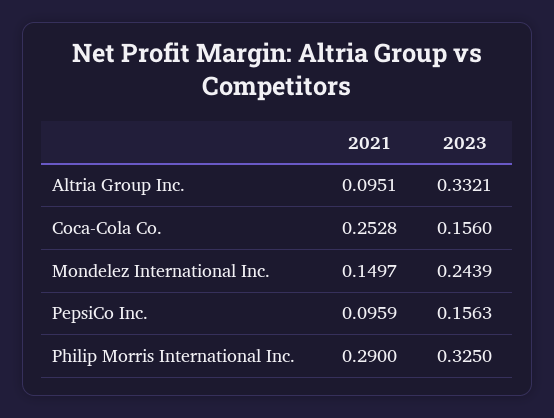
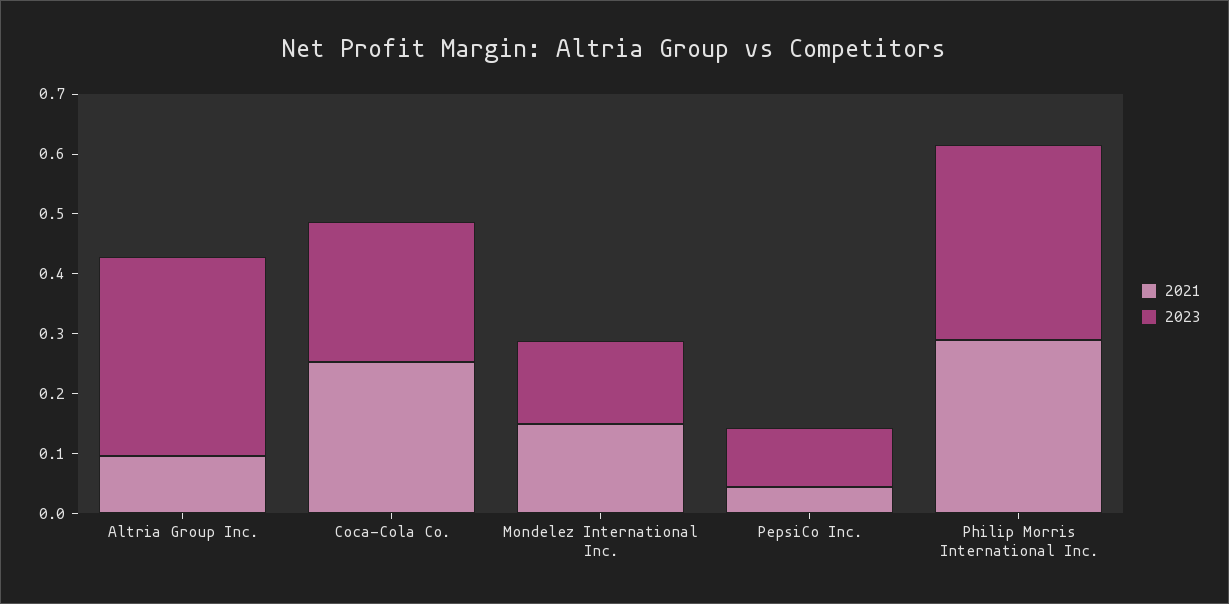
2023, Coca-Cola Co.: 0.156 -> 0.24
2023, Mondelez International Inc.: 0.2439 -> 0.14
2021, PepsiCo Inc.: 0.0959 -> 0.04
2023, PepsiCo Inc.: 0.1563 -> 0.1

